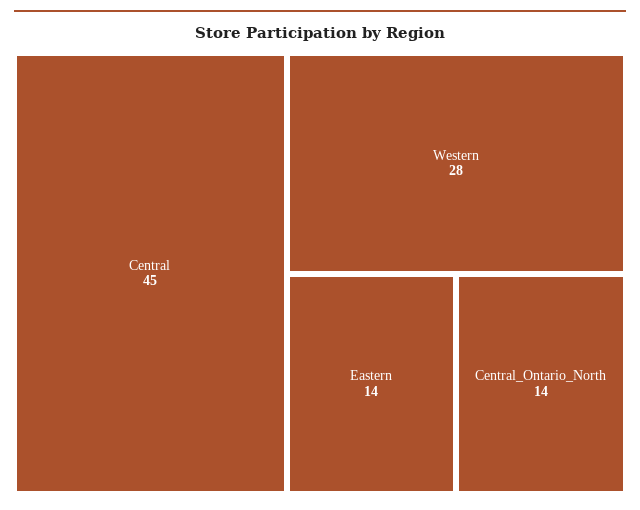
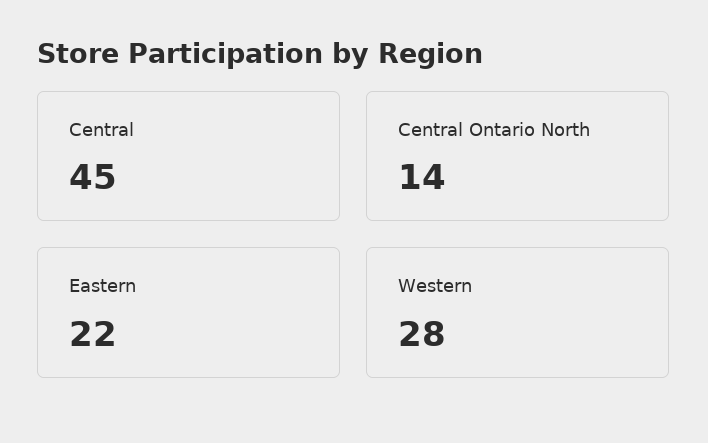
Eastern: 14 -> 22

